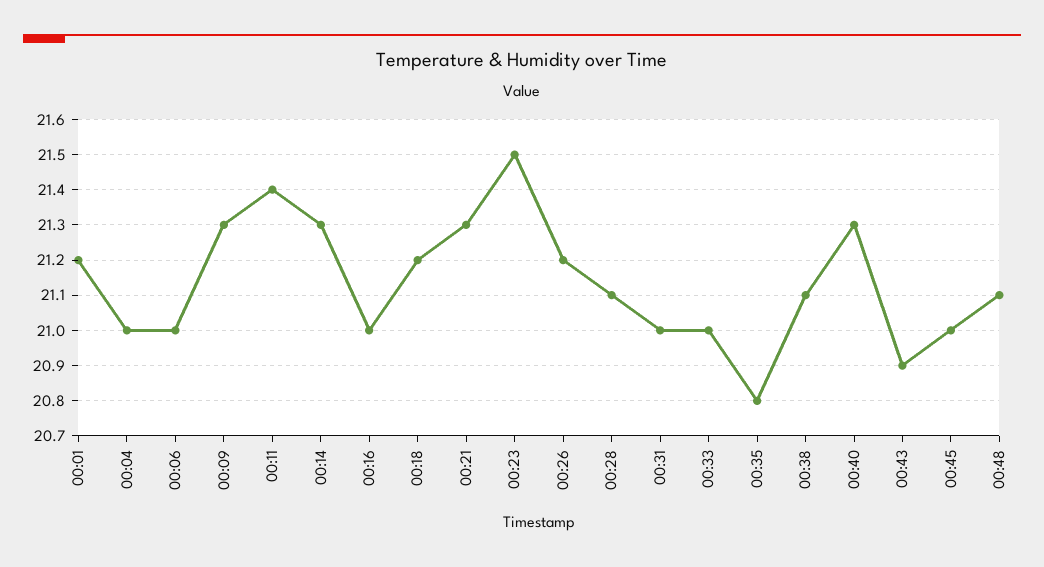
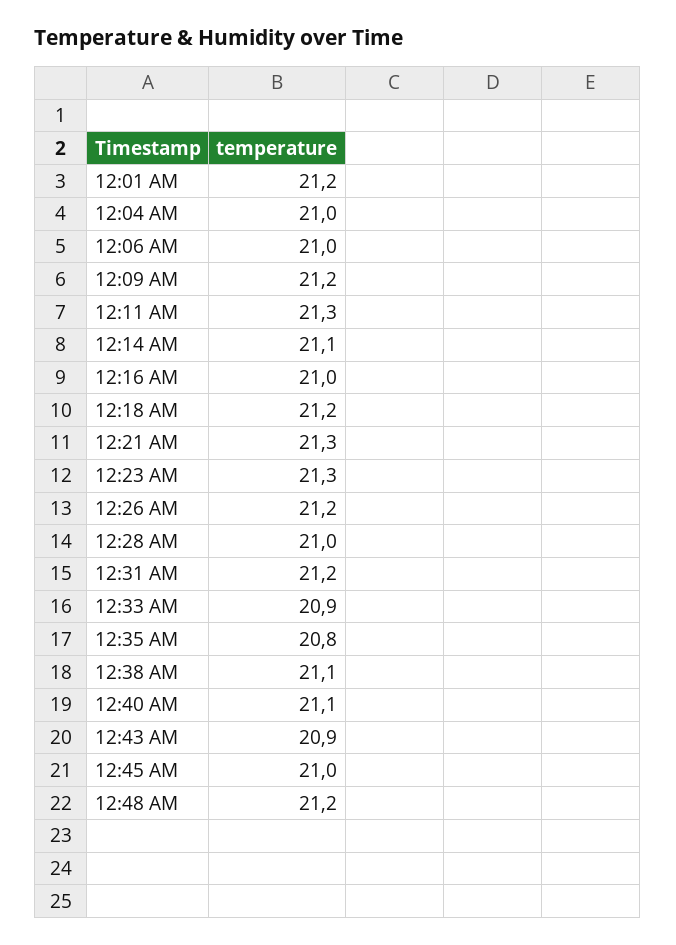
00:09: 21.3 -> 21.2
00:11: 21.4 -> 21.3
00:14: 21.3 -> 21.1
00:23: 21.5 -> 21.3
00:28: 21.1 -> 21
00:31: 21 -> 21.2
00:33: 21 -> 20.9
00:40: 21.3 -> 21.1
00:48: 21.1 -> 21.2

